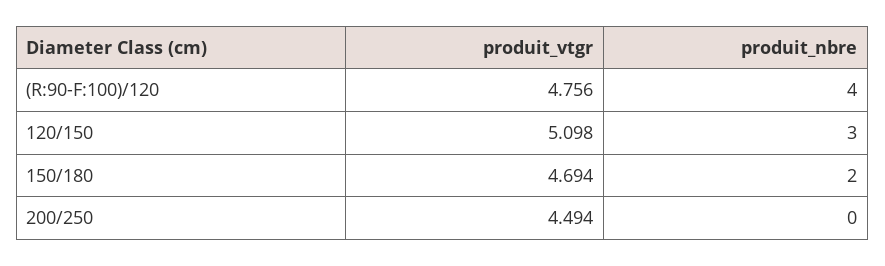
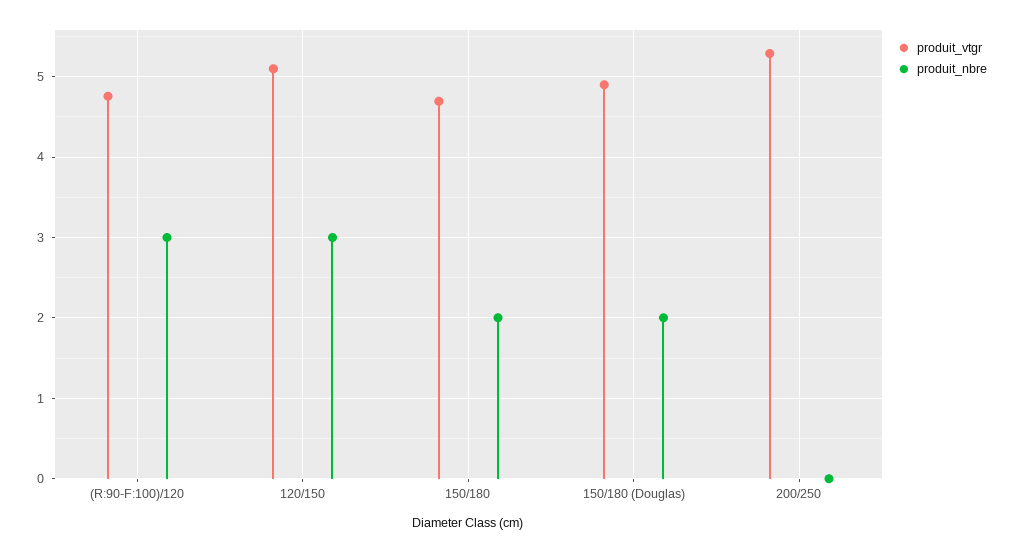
produit_nbre, (R:90-F:100)/120: 4 -> 3
produit_vtgr, 200/250: 4.494 -> 5.3
produit_vtgr, 150/180 (Douglas): none -> 4.9
produit_nbre, 150/180 (Douglas): none -> 2

